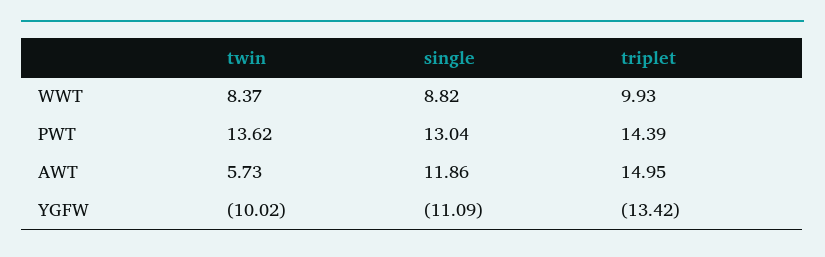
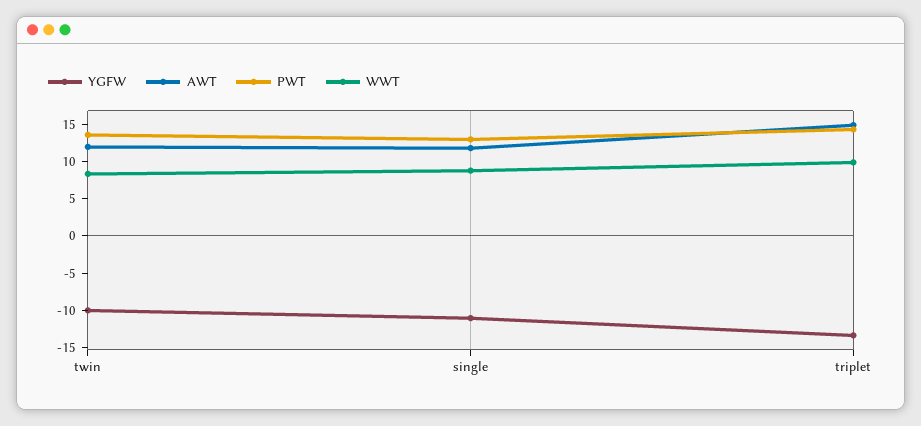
AWT, twin: 5.73 -> 12.5

